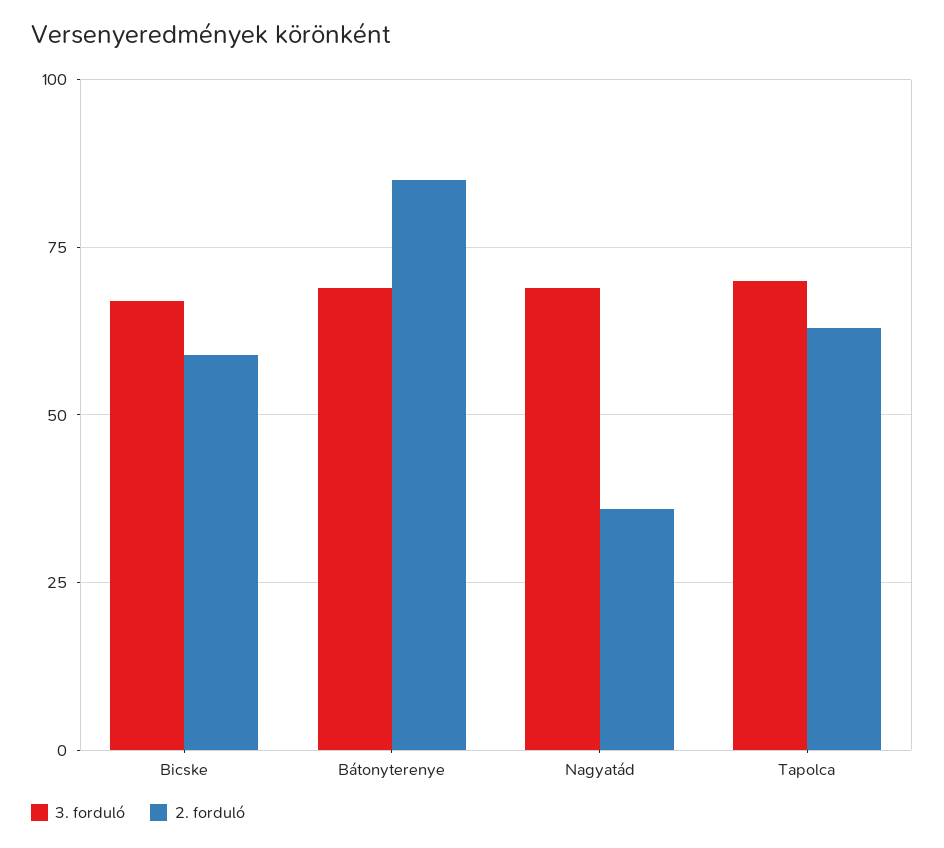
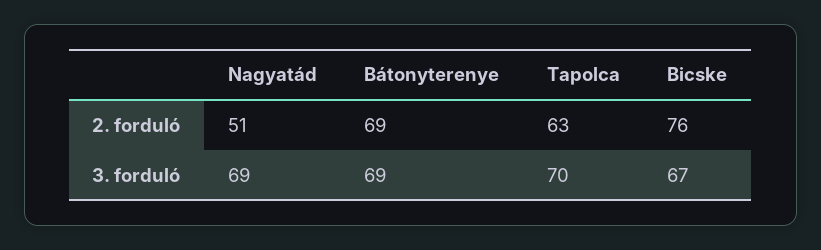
2. forduló, Bicske: 60 -> 76
2. forduló, Bátonyterenye: 85 -> 69
2. forduló, Nagyatád: 35 -> 51

